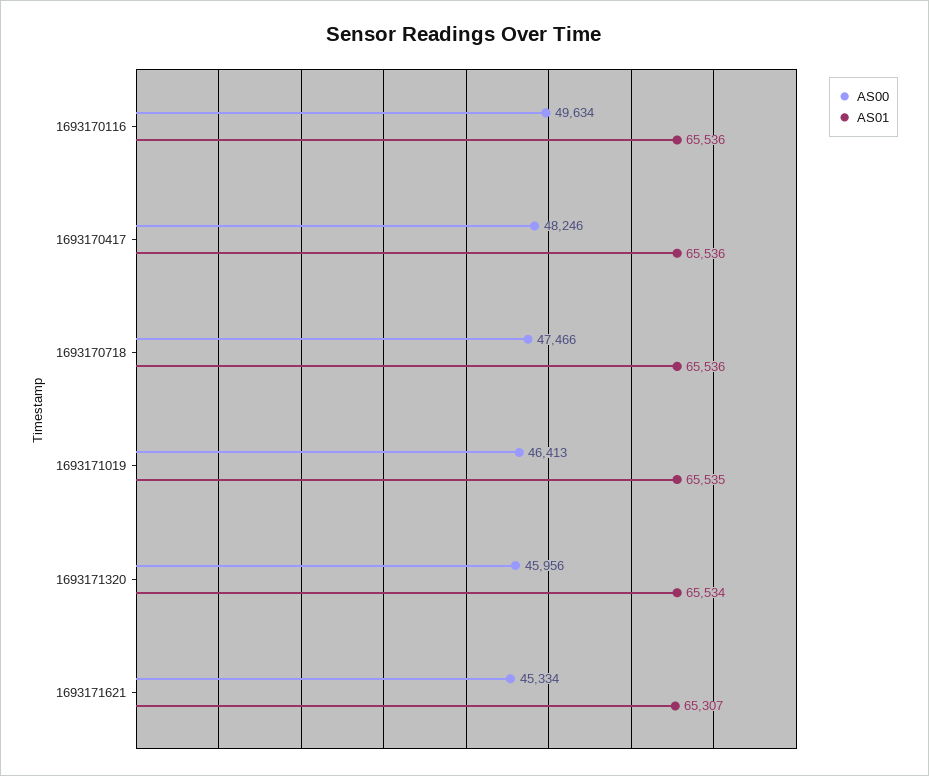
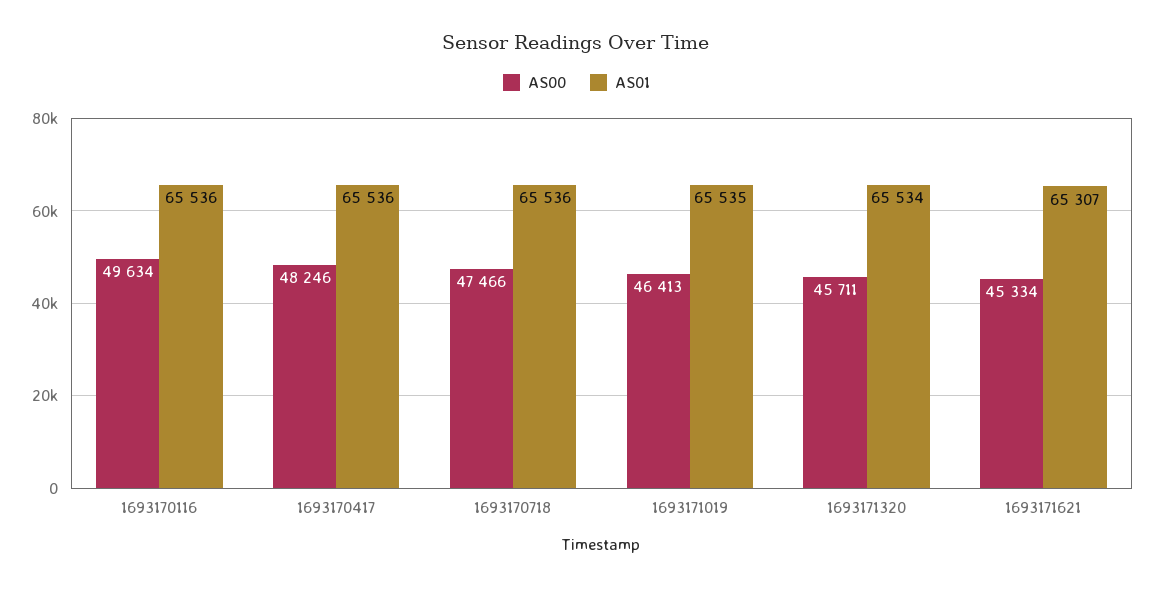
AS00, 1693171320: 45956 -> 45711

